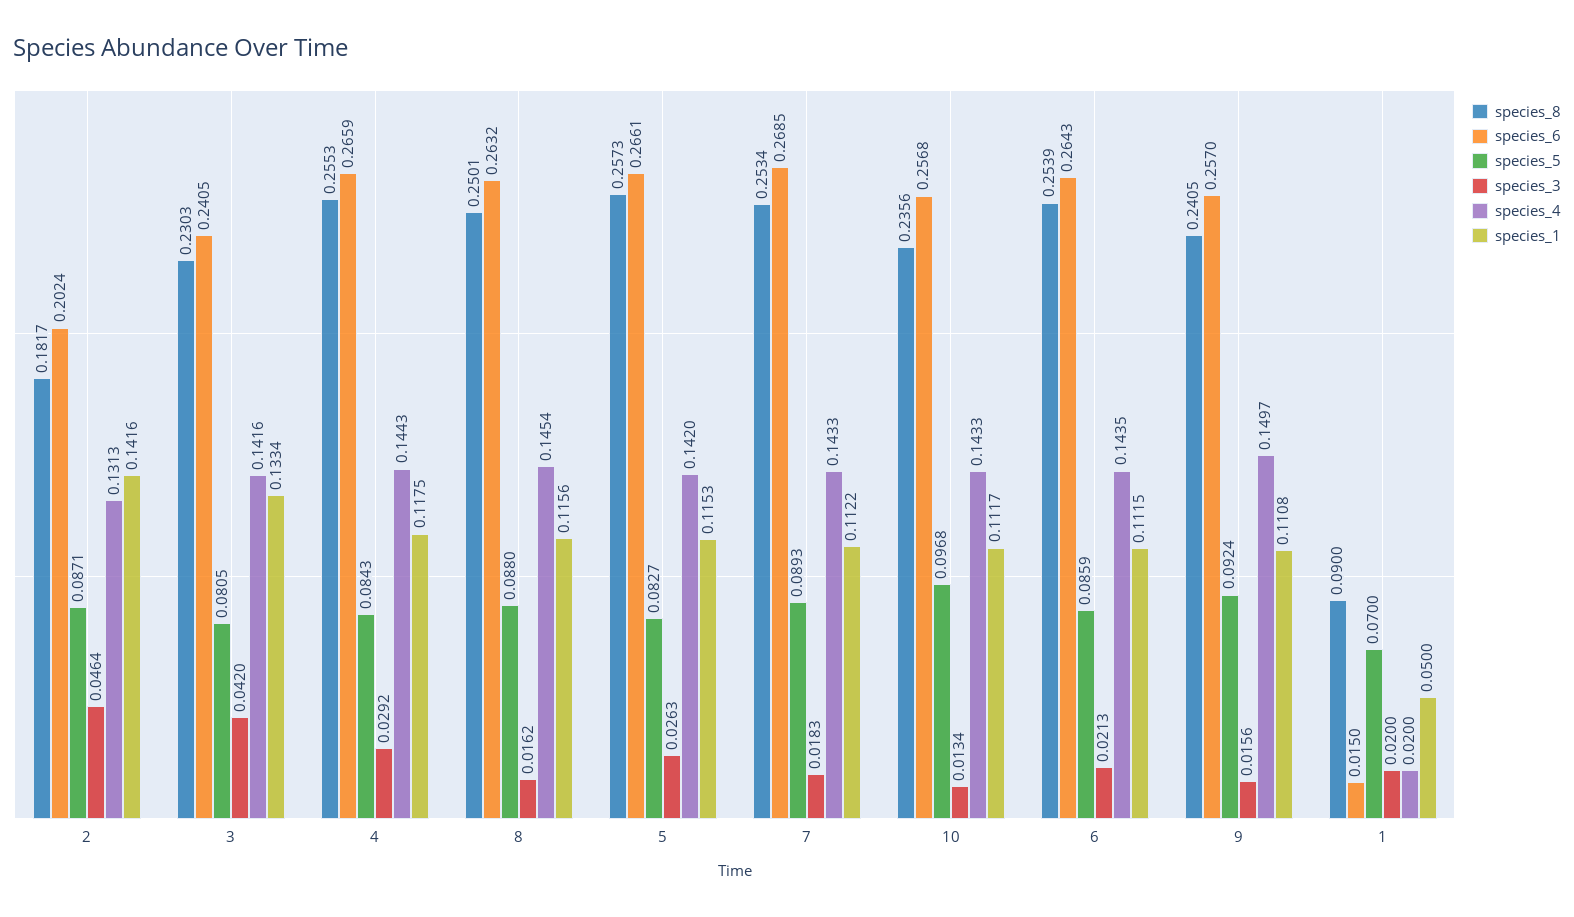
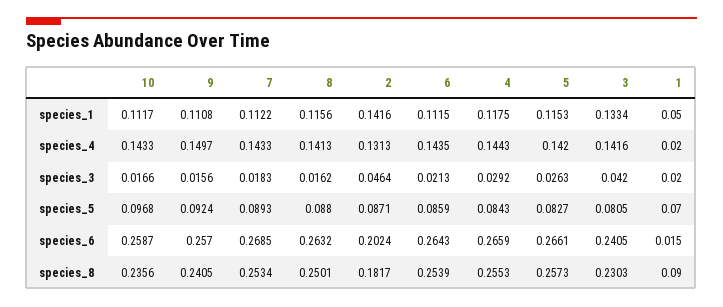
species_4, 8: 0.1454 -> 0.1413
species_6, 10: 0.2568 -> 0.2587
species_3, 10: 0.0134 -> 0.0166

